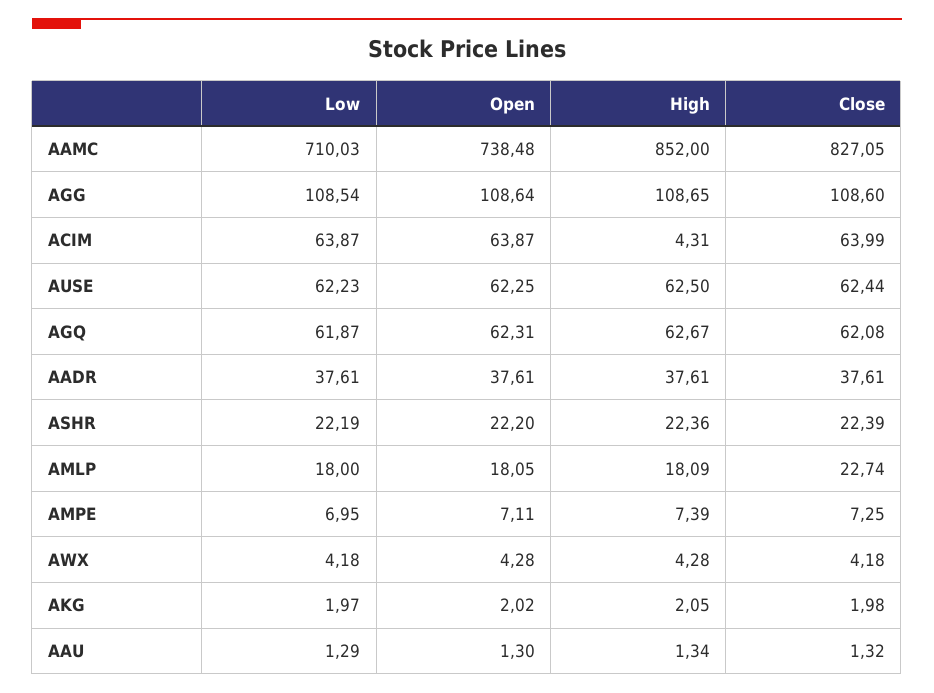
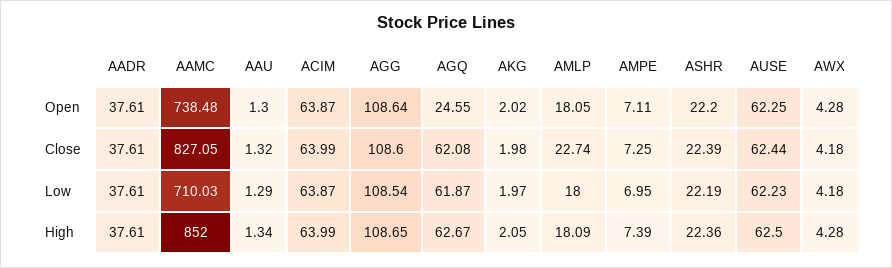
High, ACIM: 4.31 -> 63.99
Open, AGQ: 62.31 -> 24.55

